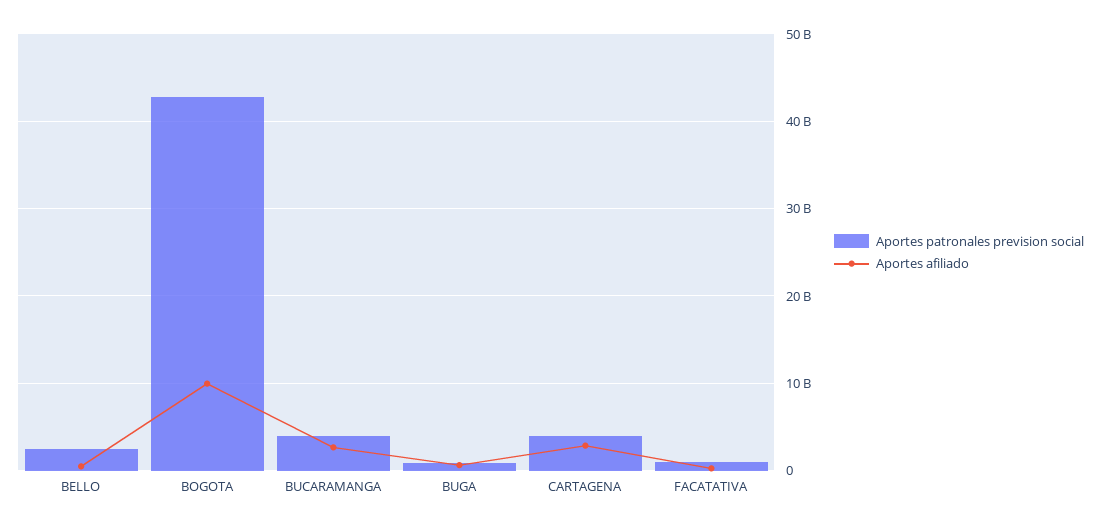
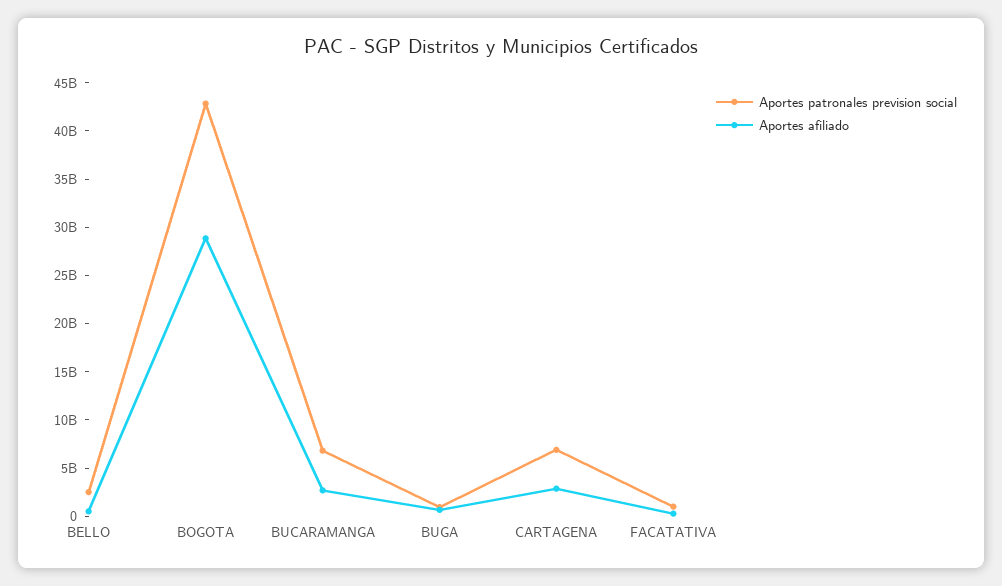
Aportes afiliado, BOGOTA: 10000000000 -> 29000000000
Aportes patronales prevision social, BUCARAMANGA: 4000000000 -> 7000000000
Aportes patronales prevision social, CARTAGENA: 4000000000 -> 7000000000

